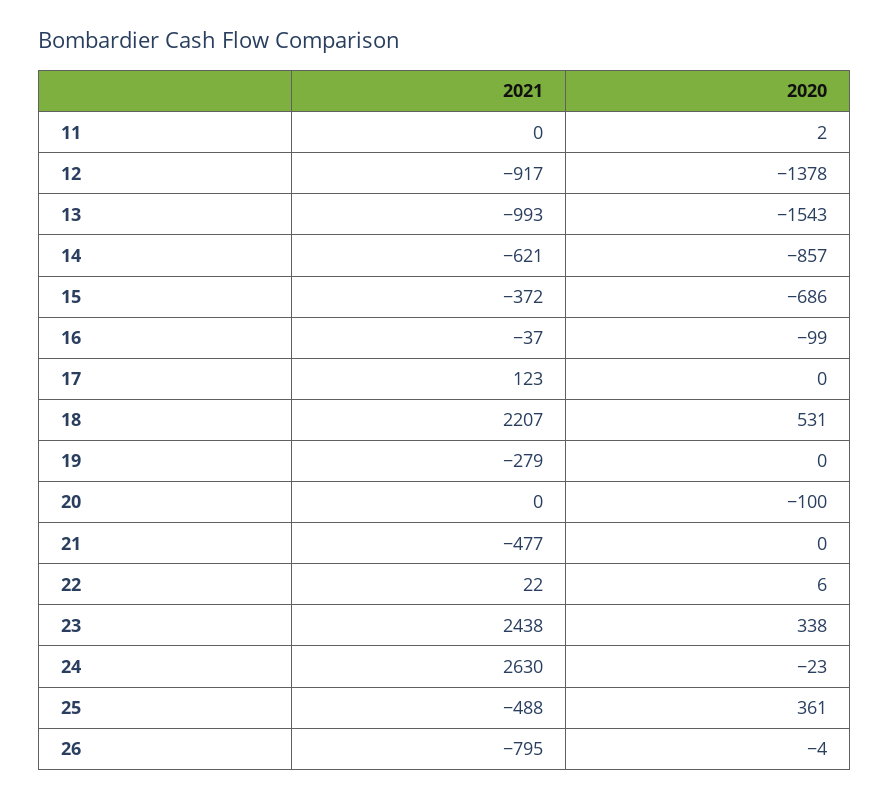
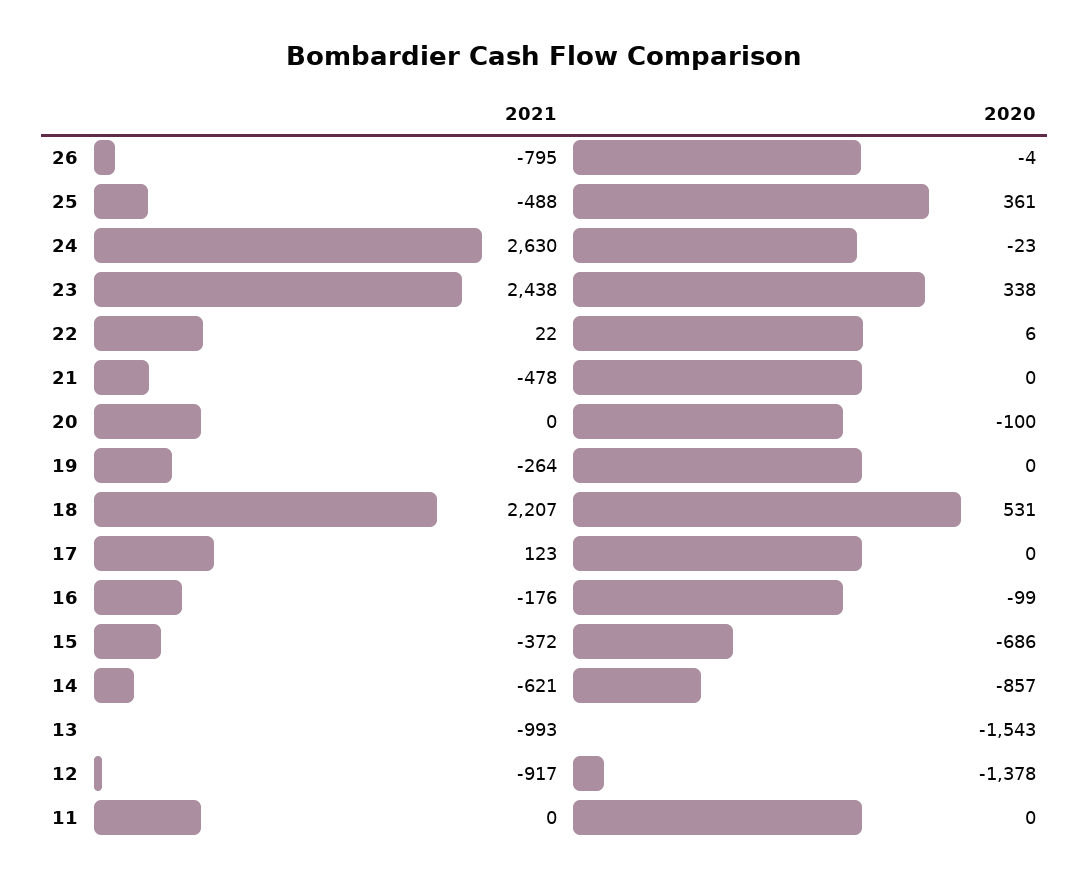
2020, 11: 2 -> 0
2021, 16: -37 -> -176
2021, 19: -279 -> -264
2021, 21: -477 -> -478

